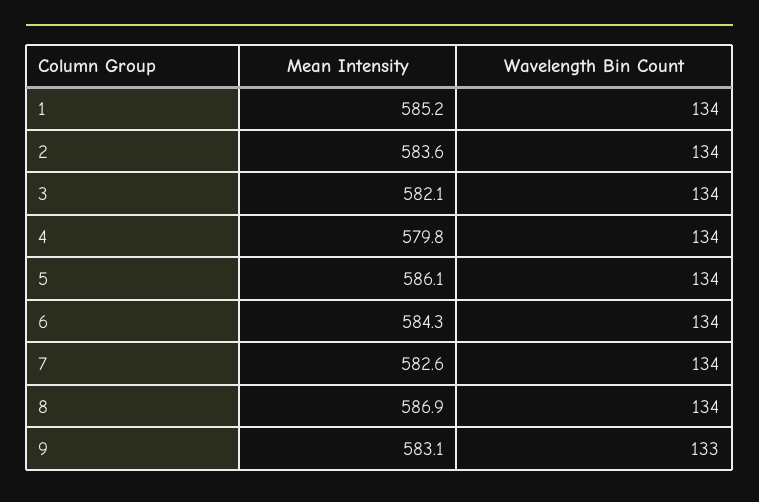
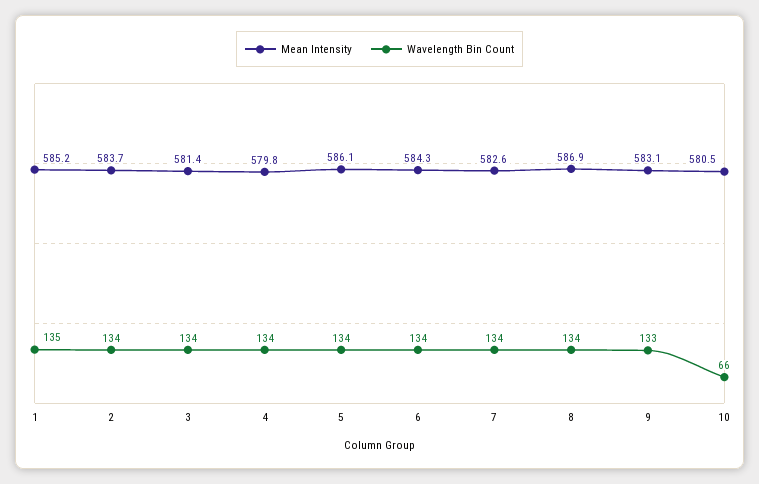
Wavelength Bin Count, 1: 134 -> 135
Mean Intensity, 2: 583.6 -> 583.7
Mean Intensity, 3: 582.1 -> 581.4
Mean Intensity, 10: none -> 580.5
Wavelength Bin Count, 10: none -> 66

